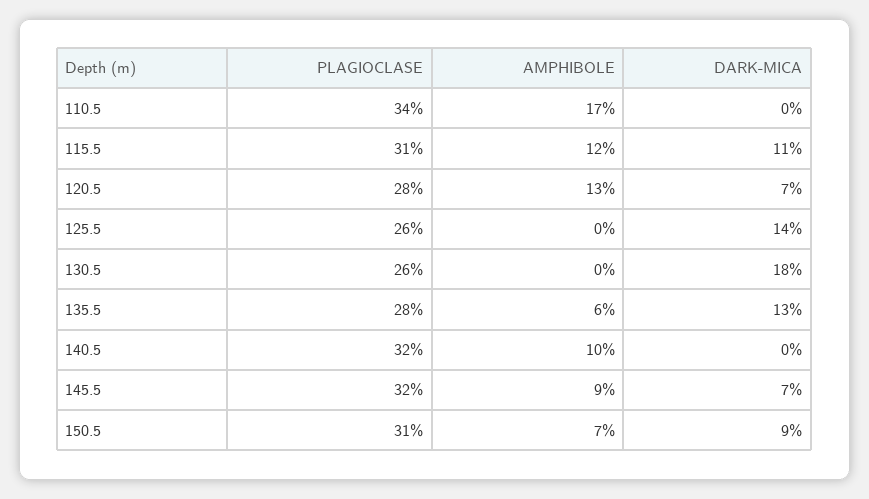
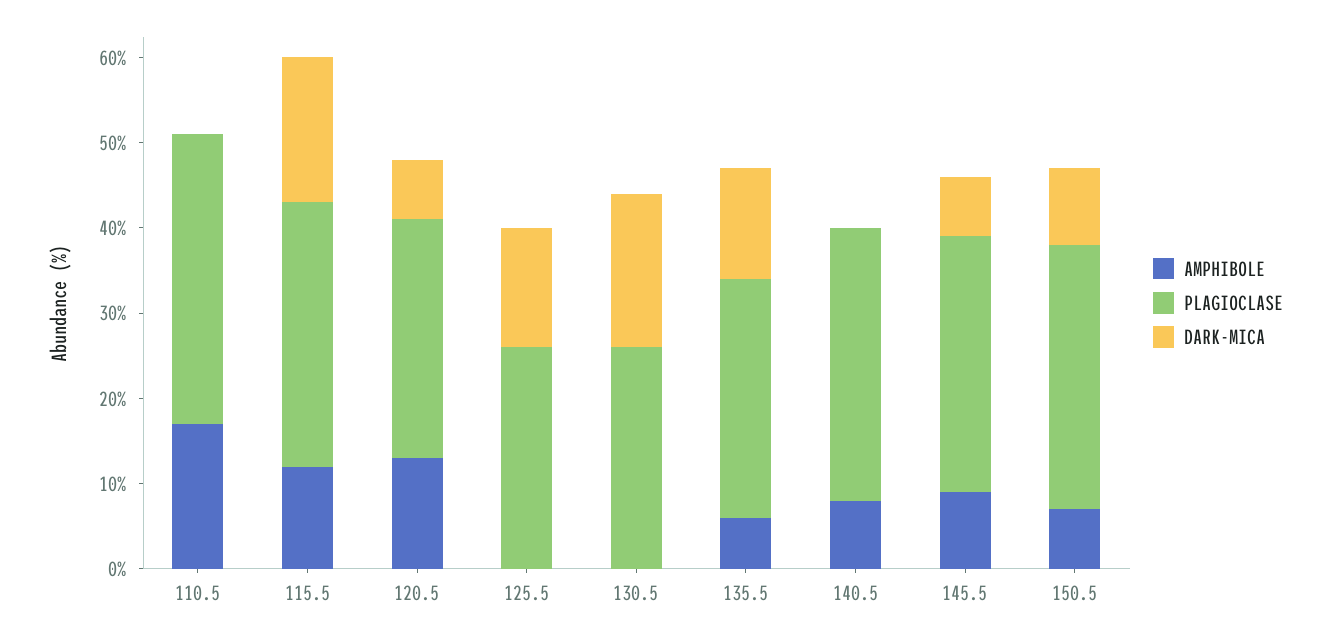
DARK-MICA, 115.5: 11 -> 17
AMPHIBOLE, 140.5: 10 -> 8
PLAGIOCLASE, 145.5: 32 -> 30

